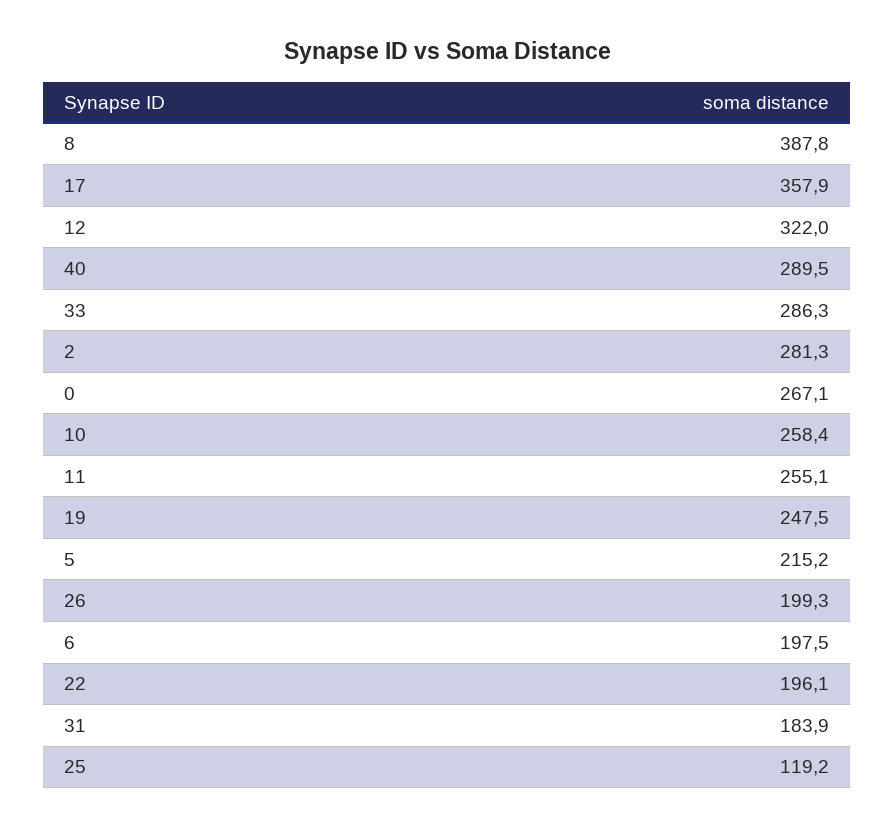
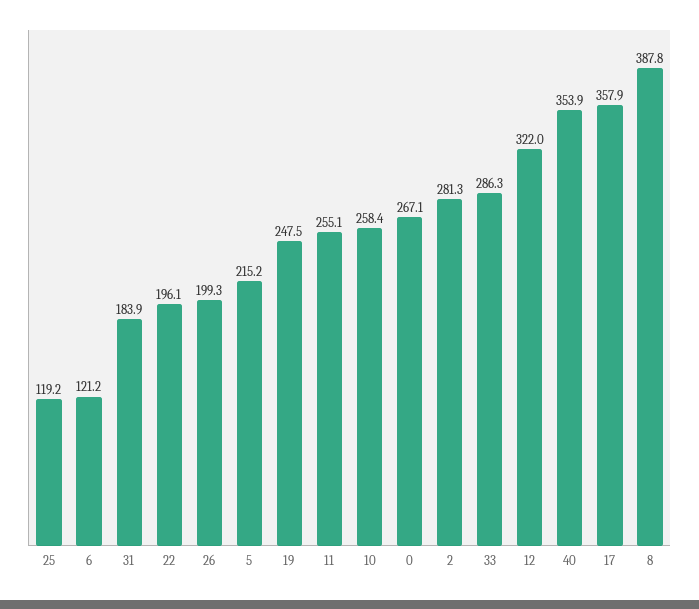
40: 289.5 -> 353.9
6: 197.5 -> 121.2

